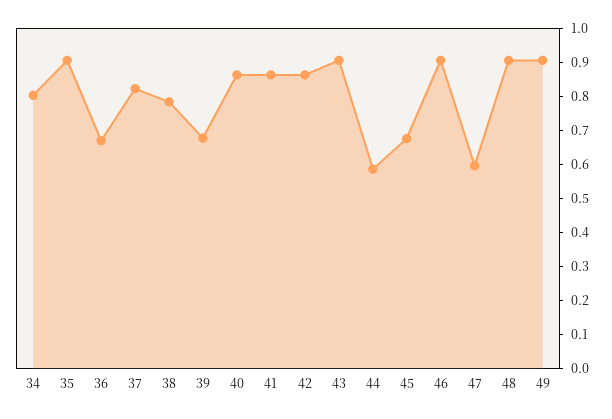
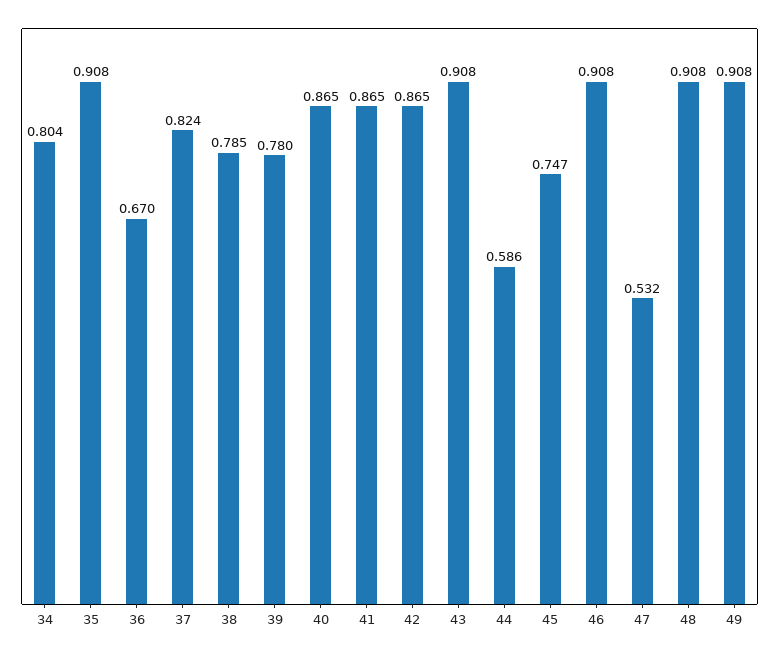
39: 0.675 -> 0.78
45: 0.675 -> 0.747
47: 0.6 -> 0.532

